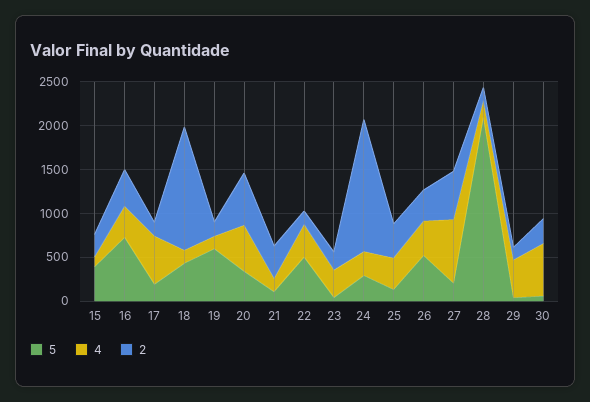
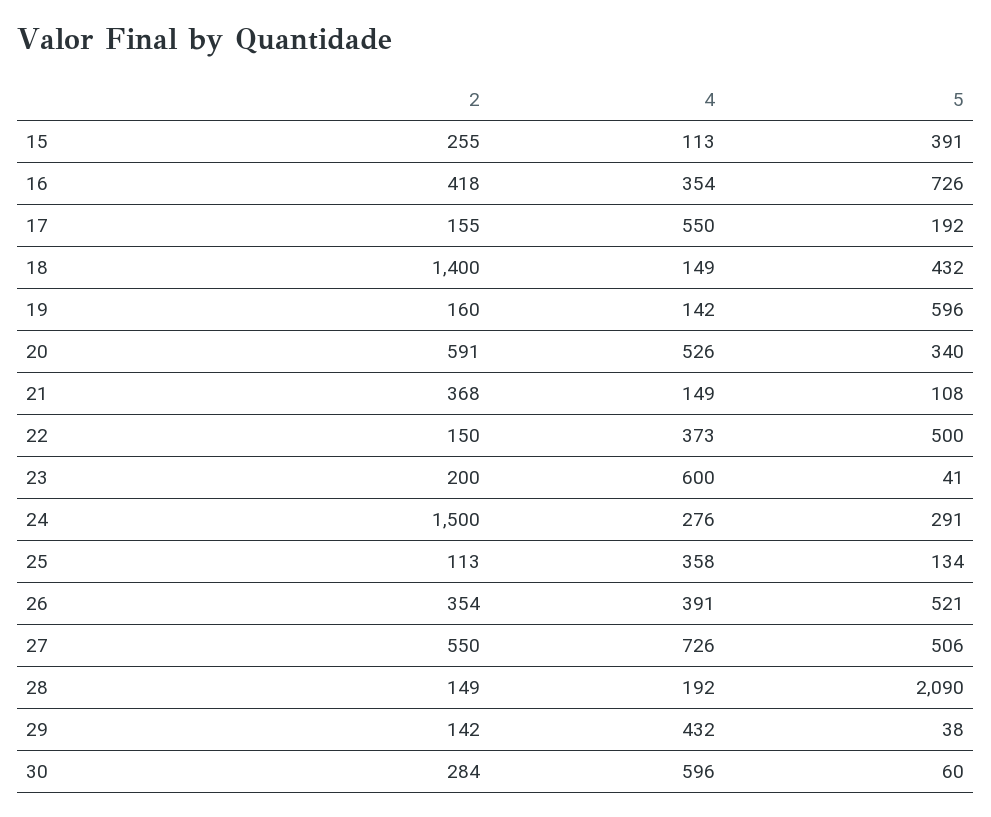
4, 23: 300 -> 600
2, 25: 400 -> 113
5, 27: 200 -> 506

